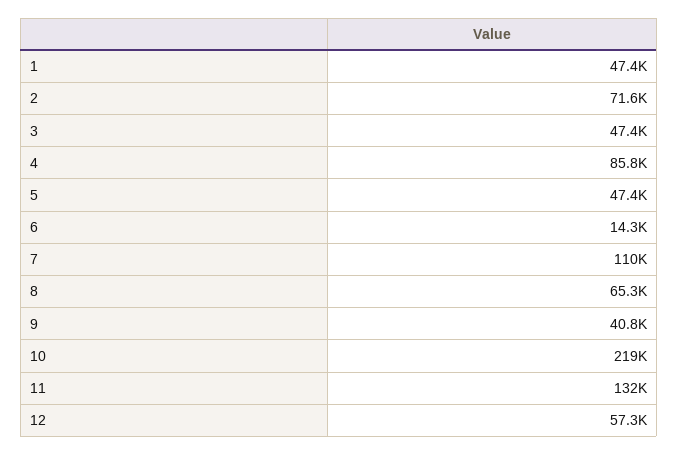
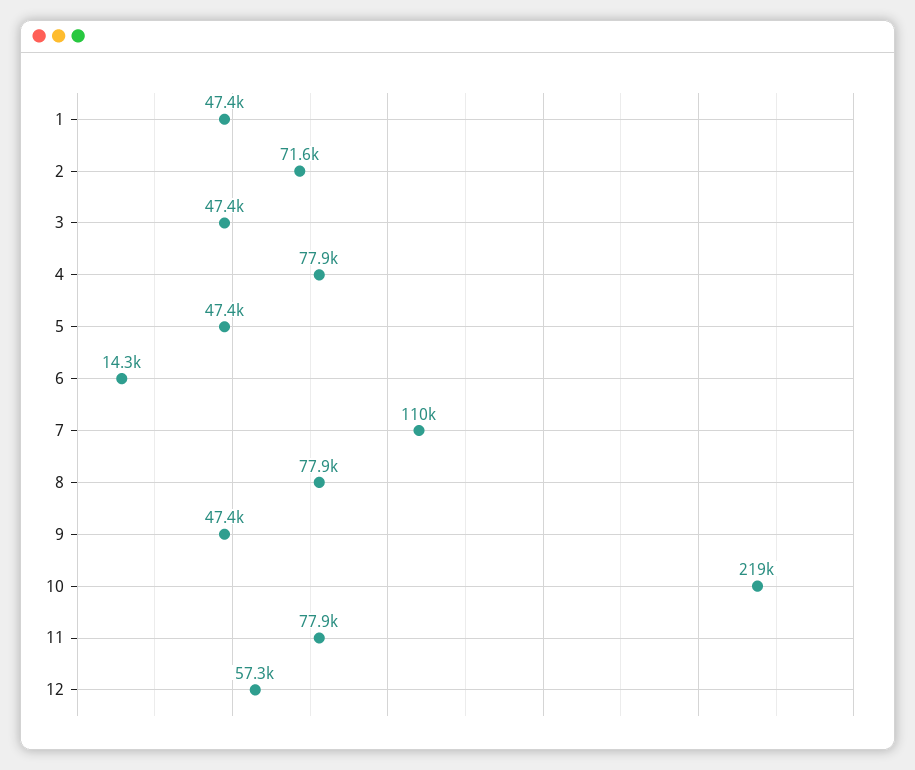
4: 85800 -> 77900
8: 65300 -> 77900
9: 40800 -> 47400
11: 132000 -> 77900

